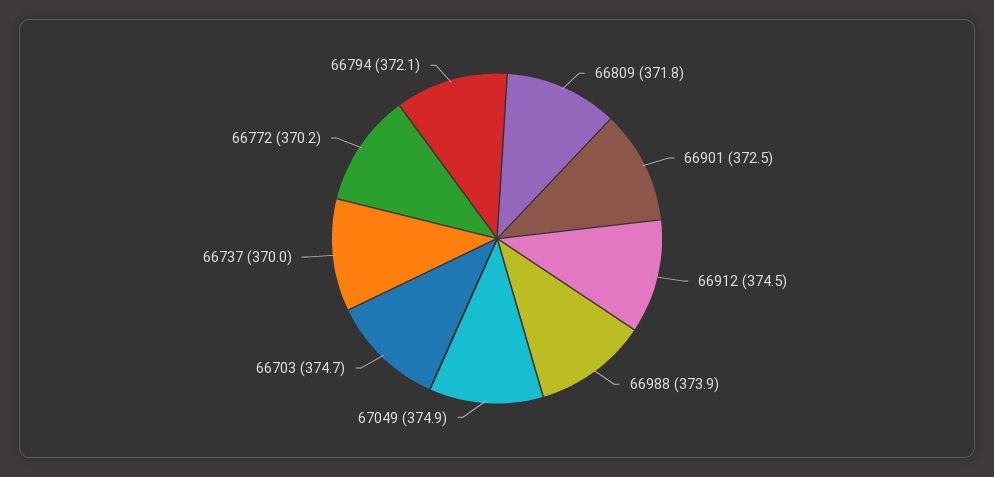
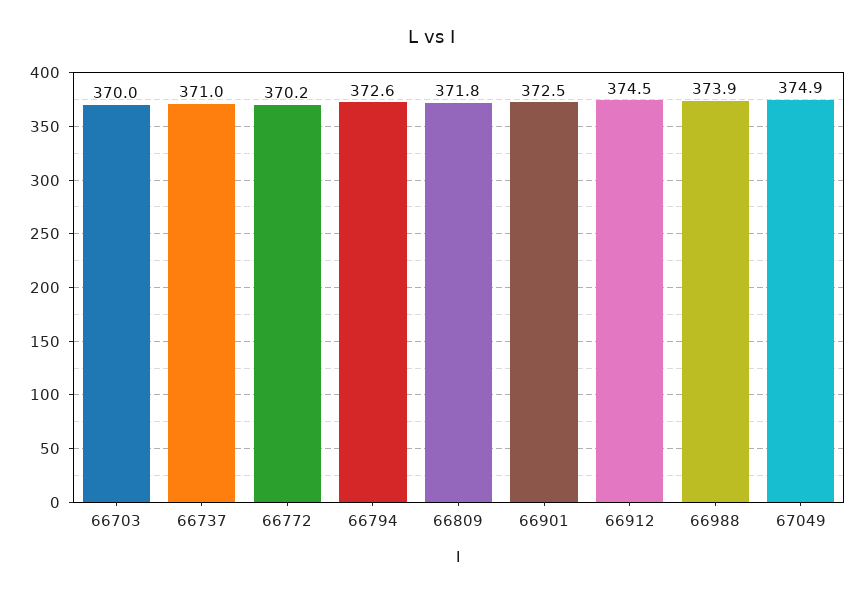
66703: 374.7 -> 370
66737: 370 -> 371
66794: 372.1 -> 372.6

